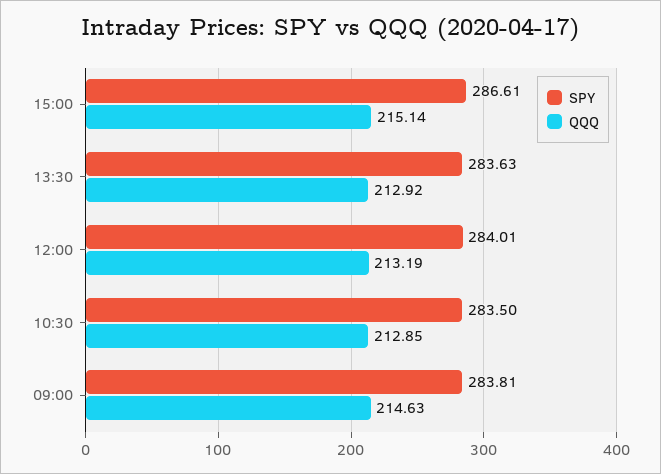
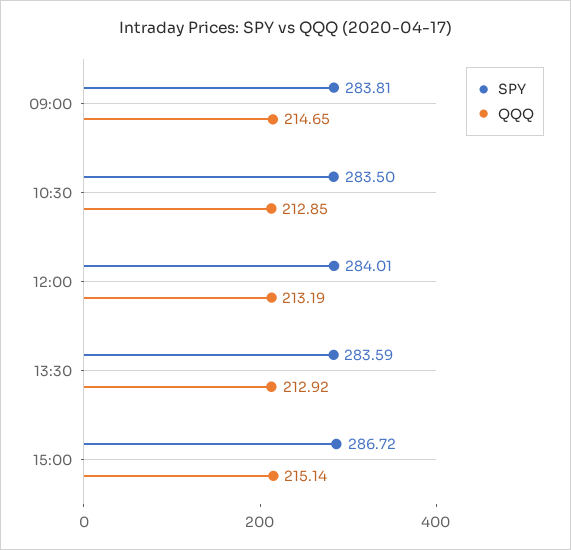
SPY, 15:00: 286.61 -> 286.72
SPY, 13:30: 283.63 -> 283.59
QQQ, 09:00: 214.63 -> 214.65

